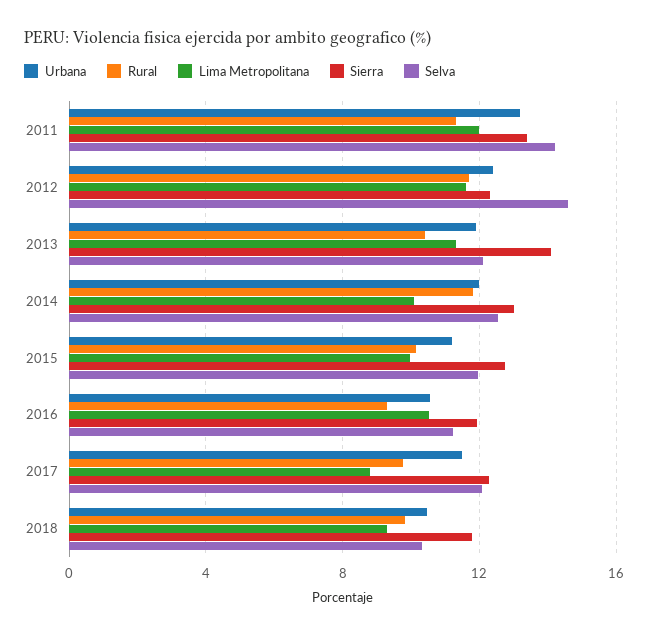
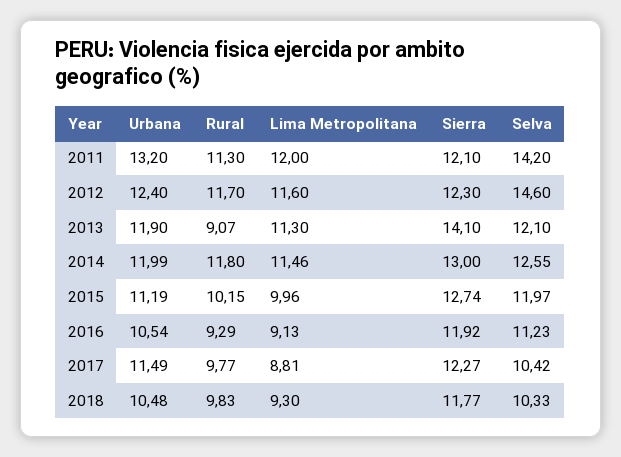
Sierra, 2011: 13.5 -> 12.1
Rural, 2013: 10.5 -> 9.07
Lima Metropolitana, 2014: 10 -> 11.46
Lima Metropolitana, 2016: 10.5 -> 9.13
Selva, 2017: 12 -> 10.42

